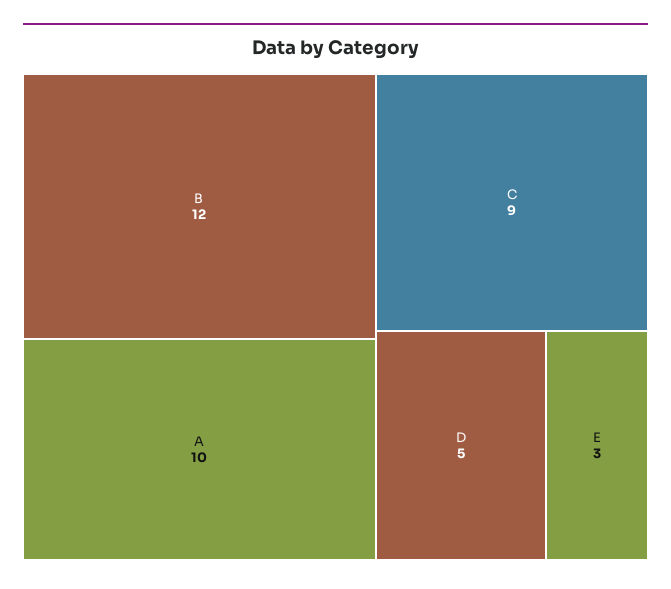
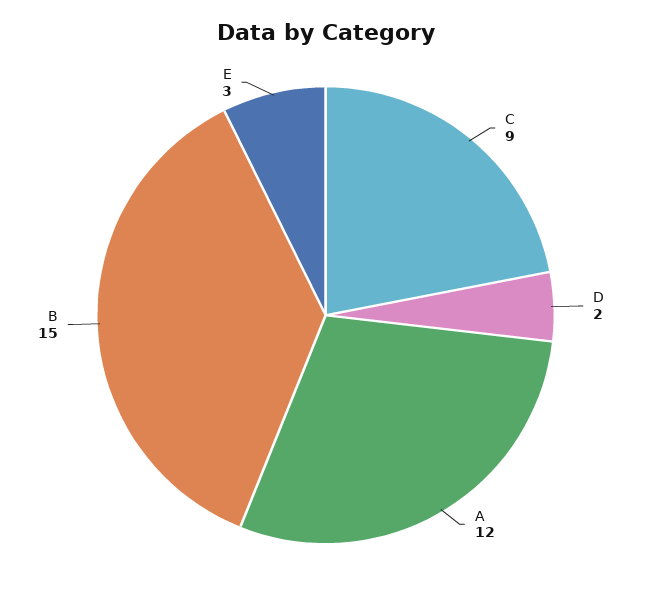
B: 12 -> 15
A: 10 -> 12
D: 5 -> 2

